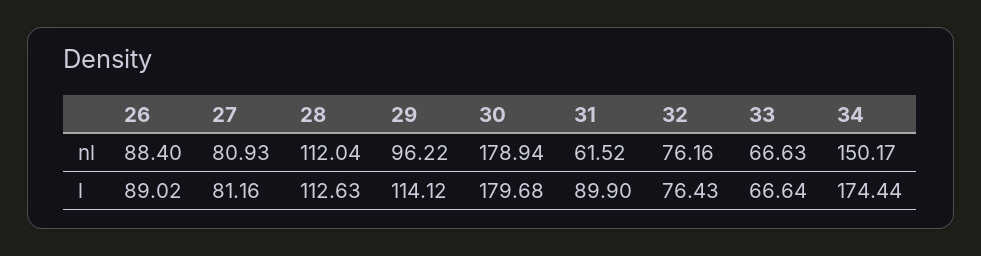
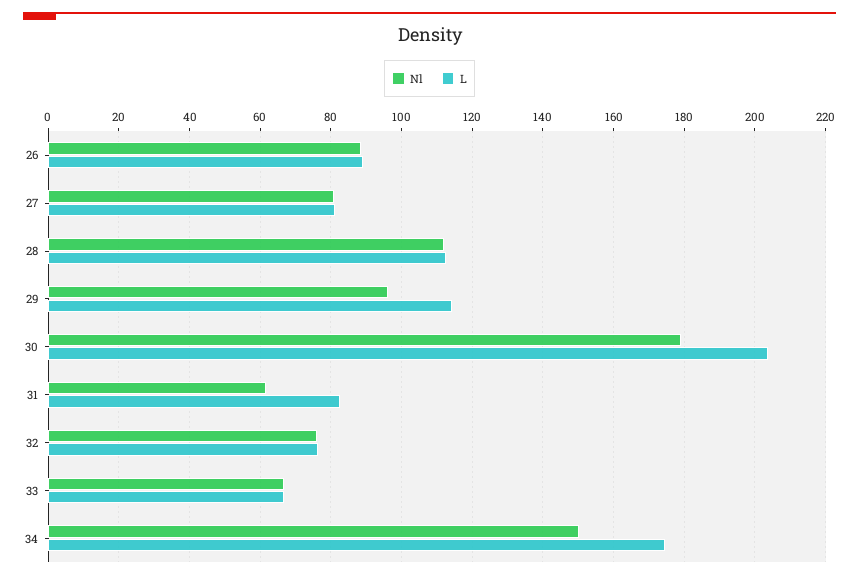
l, 30: 179.68 -> 204
l, 31: 89.9 -> 82

